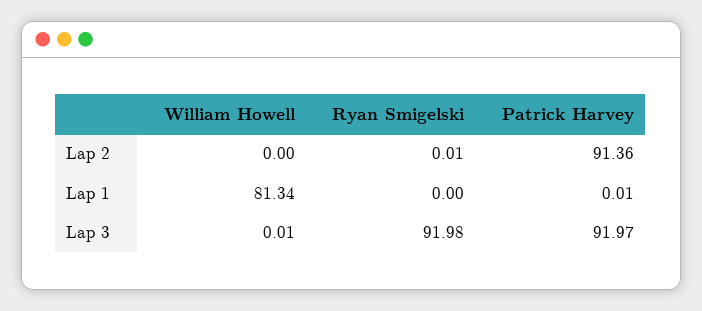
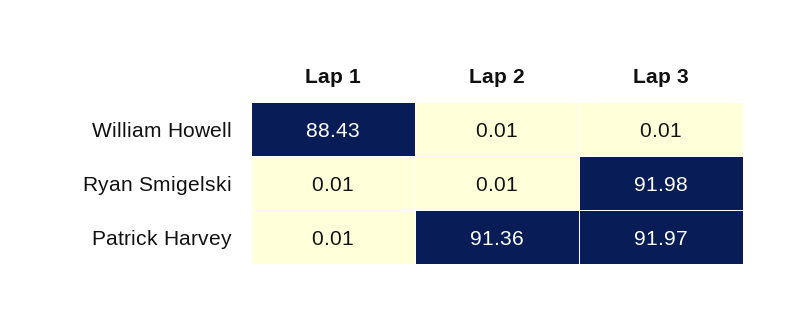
William Howell, Lap 2: 0 -> 0.01
William Howell, Lap 1: 81.34 -> 88.43
Ryan Smigelski, Lap 1: 0 -> 0.01

